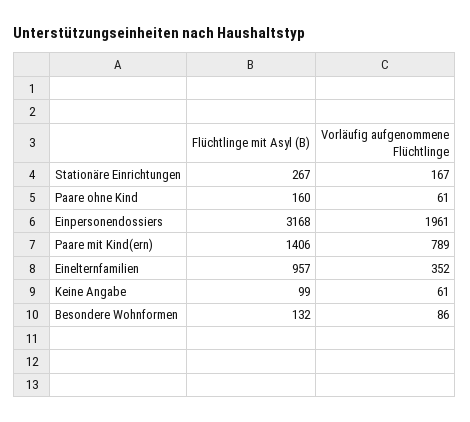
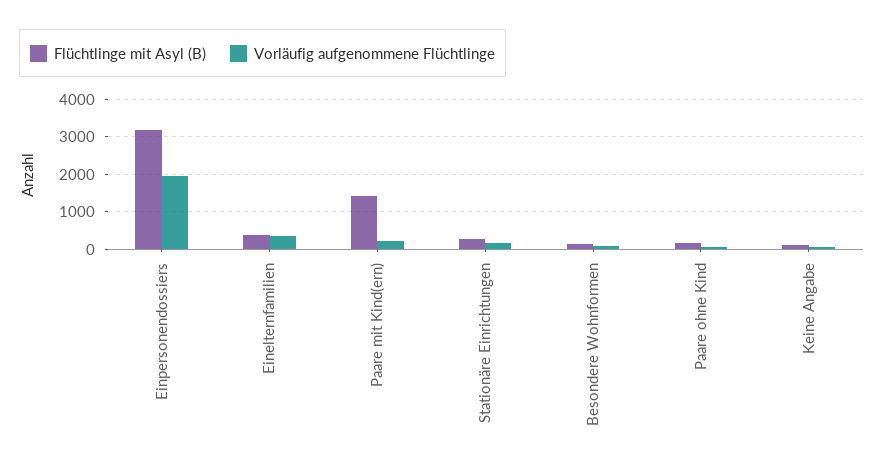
Vorläufig aufgenommene Flüchtlinge, Paare mit Kind(ern): 789 -> 200
Flüchtlinge mit Asyl (B), Einelternfamilien: 957 -> 400

